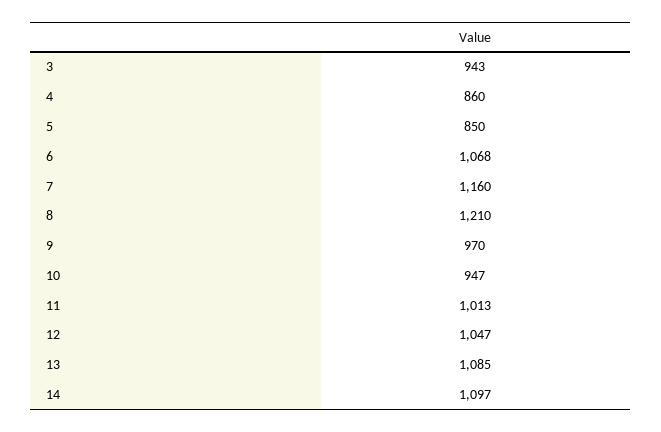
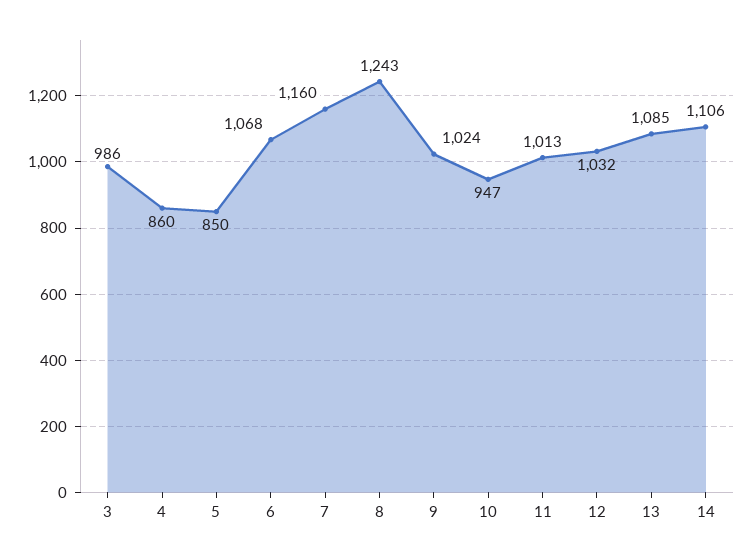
3: 943 -> 986
8: 1210 -> 1243
9: 970 -> 1024
12: 1047 -> 1032
14: 1097 -> 1106

